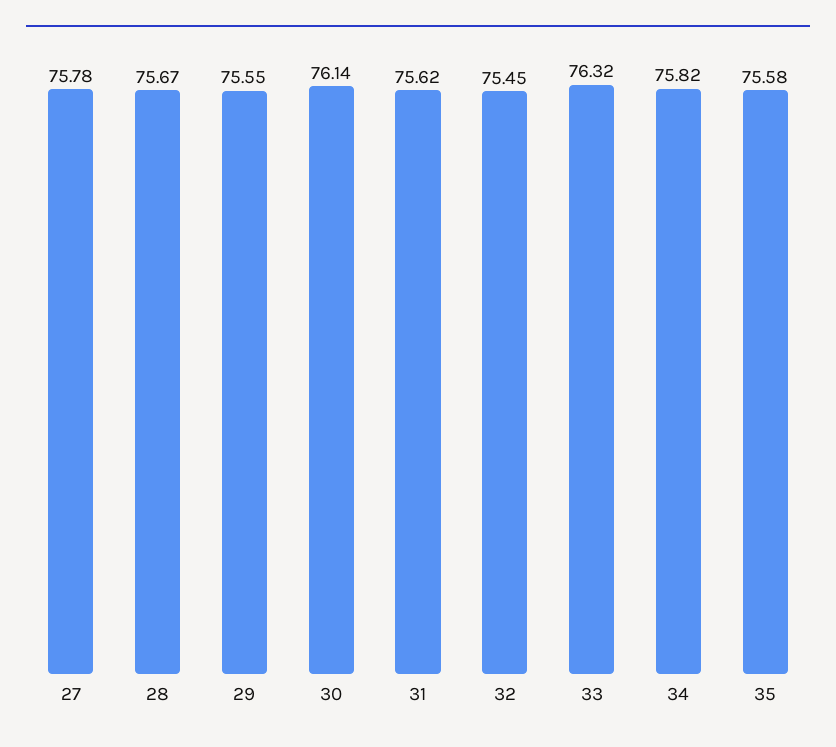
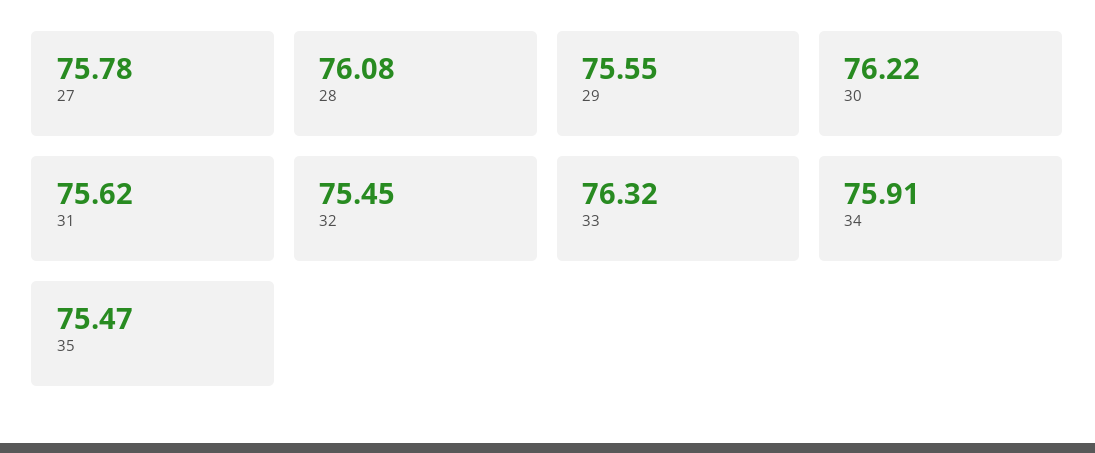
28: 75.67 -> 76.08
30: 76.14 -> 76.22
34: 75.82 -> 75.91
35: 75.58 -> 75.47

